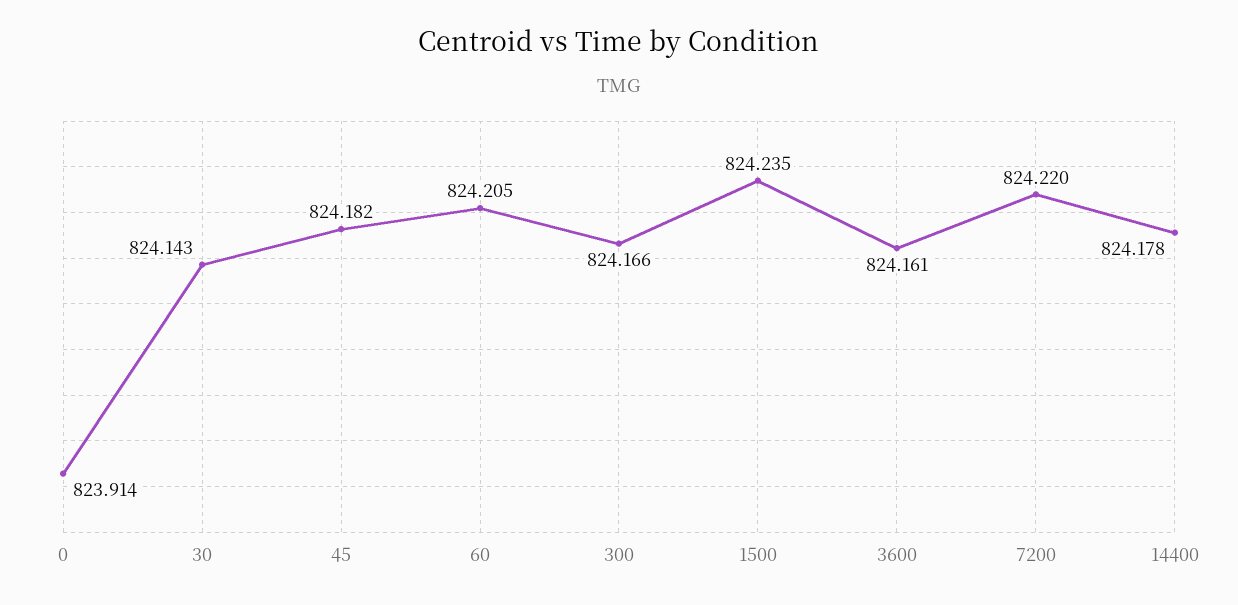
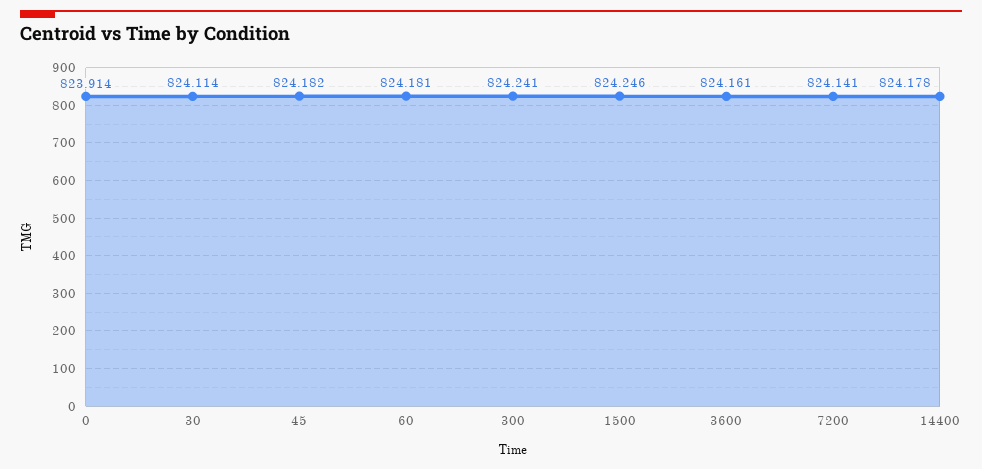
30: 824.143 -> 824.114
60: 824.205 -> 824.181
300: 824.166 -> 824.241
1500: 824.235 -> 824.246
7200: 824.22 -> 824.141

